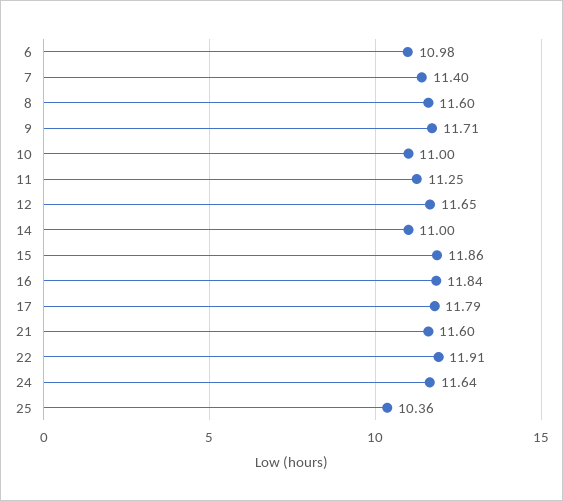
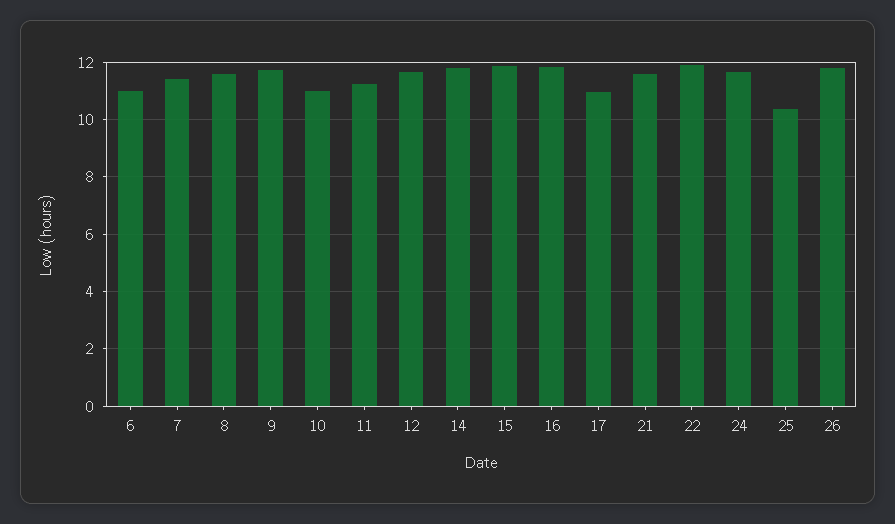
14: 11 -> 11.75
17: 11.79 -> 11
26: none -> 11.75

